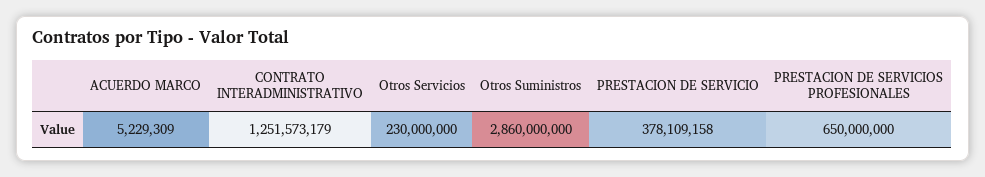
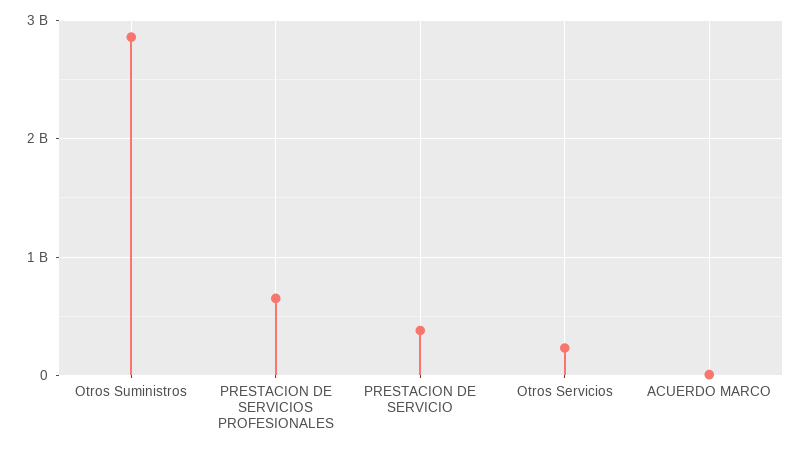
CONTRATO INTERADMINISTRATIVO: 1251573179 -> none

